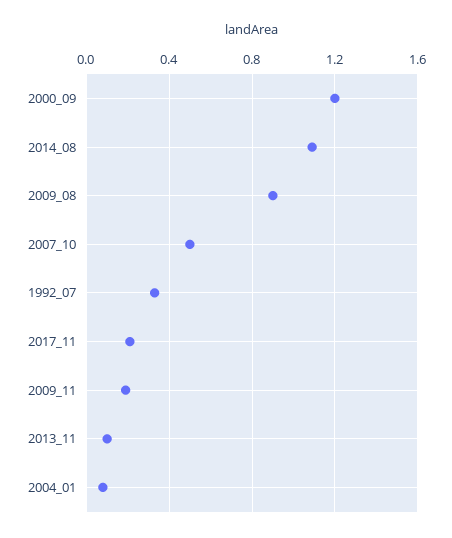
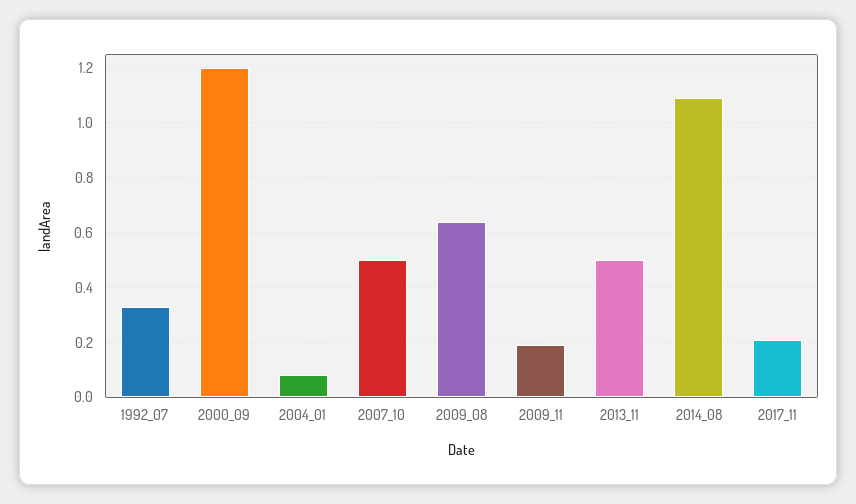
2009_08: 0.9 -> 0.65
2013_11: 0.1 -> 0.5

